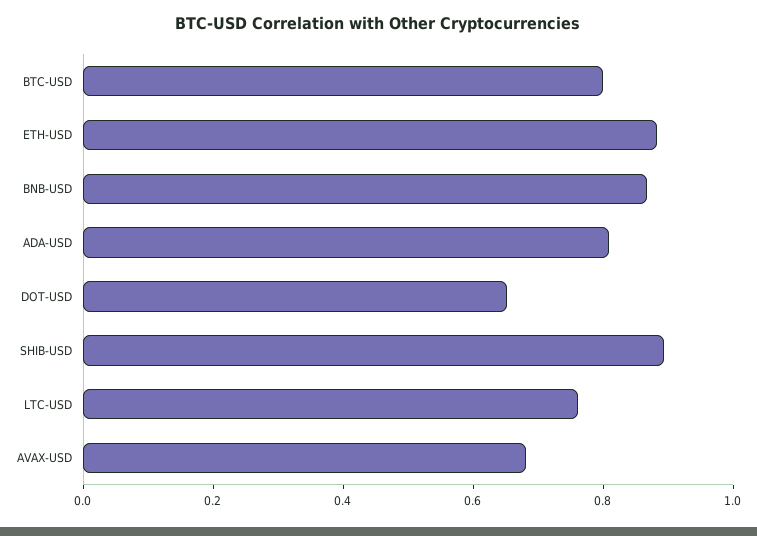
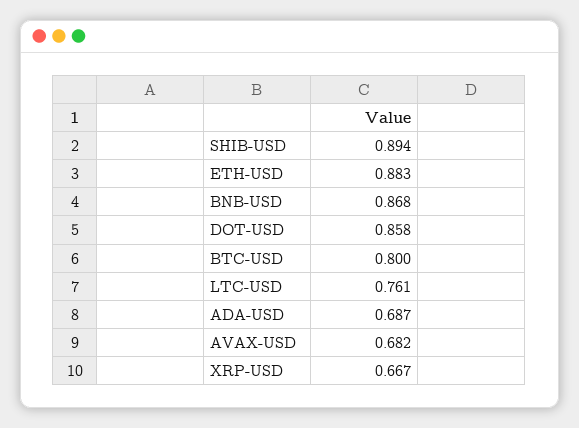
ADA-USD: 0.8 -> 0.687
DOT-USD: 0.65 -> 0.858
XRP-USD: none -> 0.667

